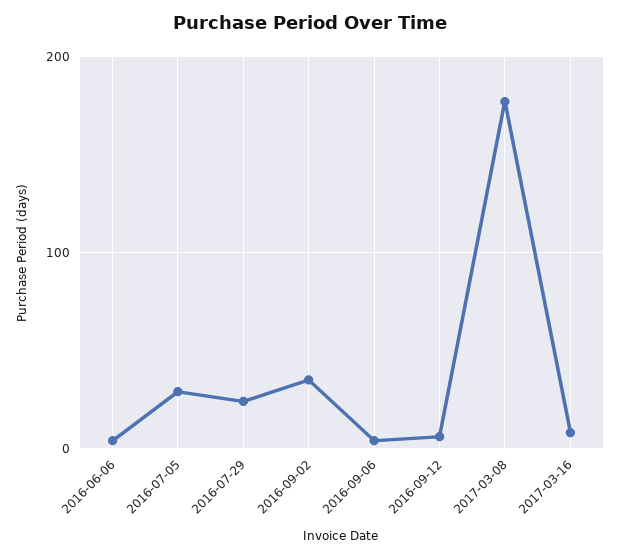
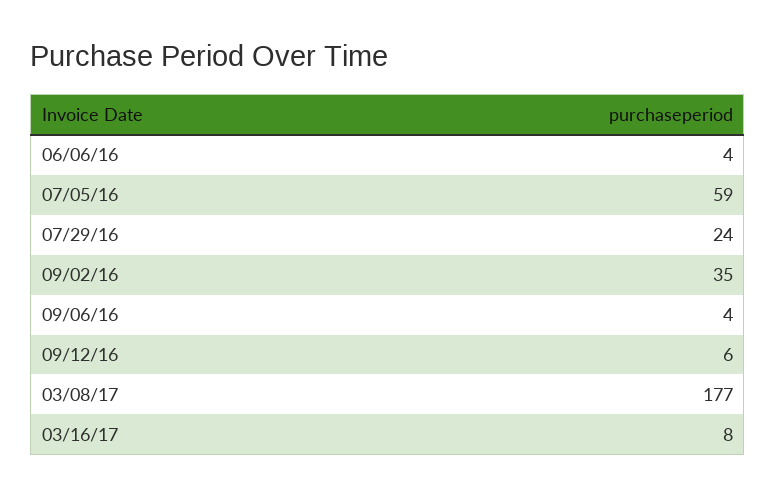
2016-07-05: 30 -> 59

